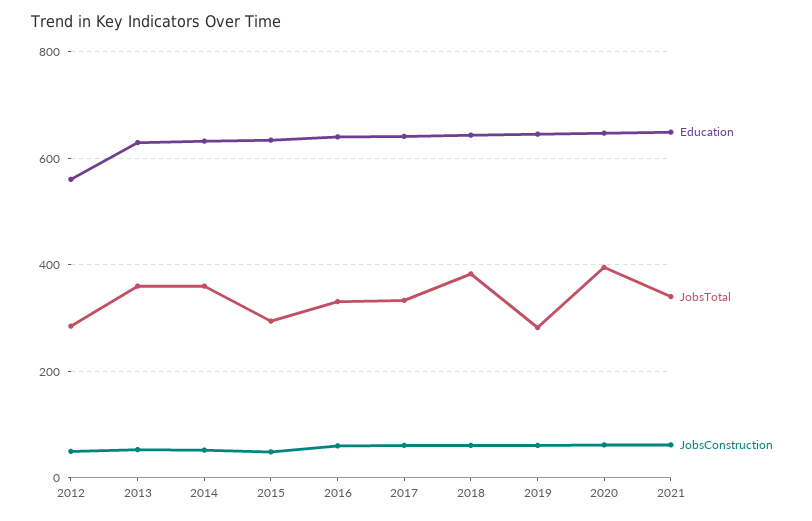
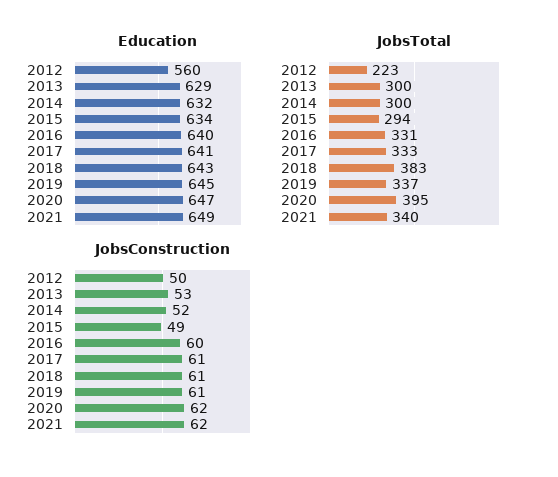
JobsTotal, 2012: 280 -> 223
JobsTotal, 2013: 360 -> 300
JobsTotal, 2014: 360 -> 300
JobsTotal, 2019: 280 -> 337

